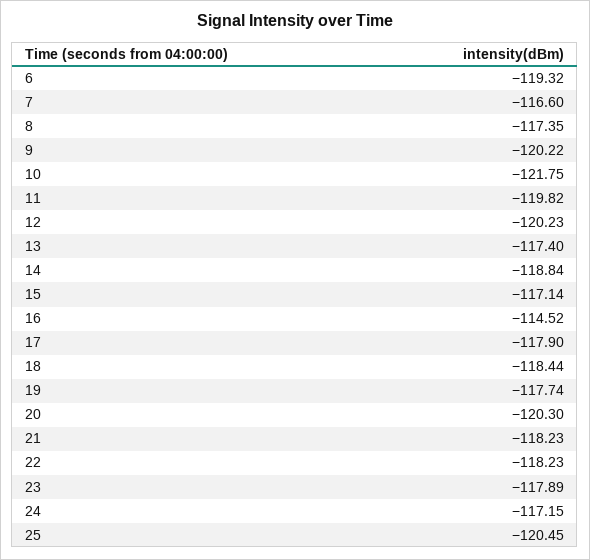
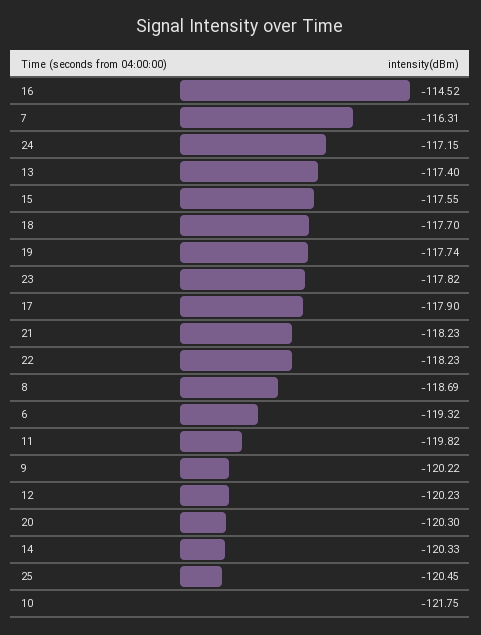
7: -116.6 -> -116.31
8: -117.35 -> -118.69
14: -118.84 -> -120.33
15: -117.14 -> -117.55
18: -118.44 -> -117.7
23: -117.89 -> -117.82

